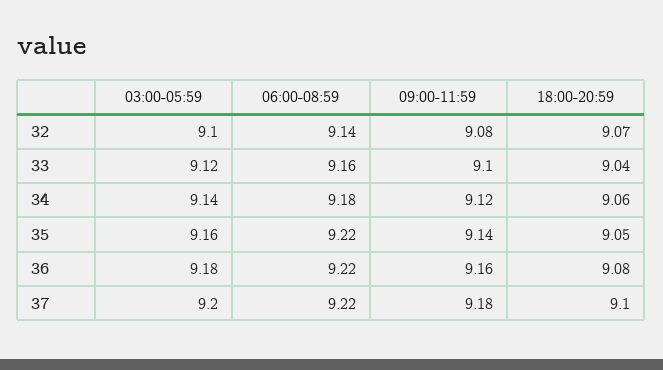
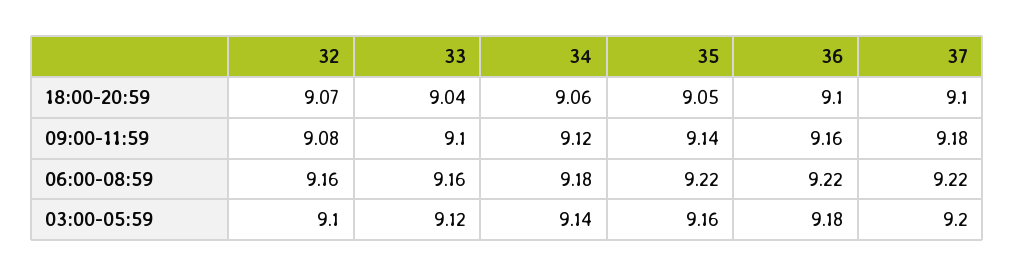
06:00-08:59, 32: 9.14 -> 9.16
18:00-20:59, 36: 9.08 -> 9.1

